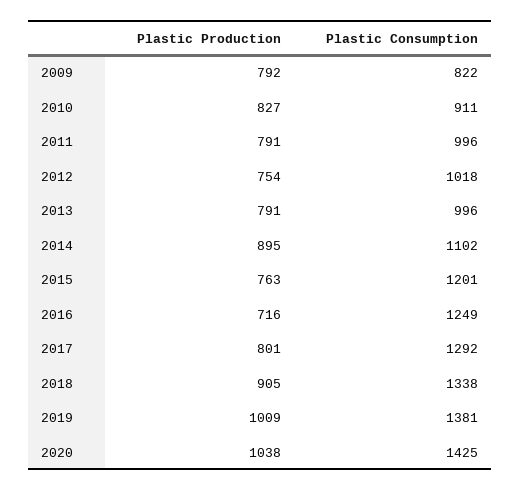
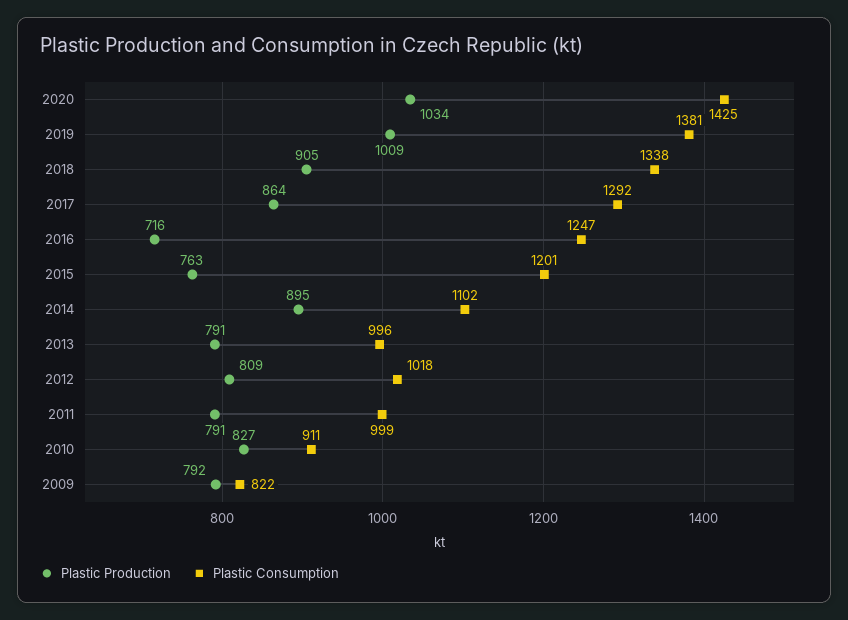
Plastic Consumption, 2011: 996 -> 999
Plastic Production, 2012: 754 -> 809
Plastic Consumption, 2016: 1249 -> 1247
Plastic Production, 2017: 801 -> 864
Plastic Production, 2020: 1038 -> 1034

